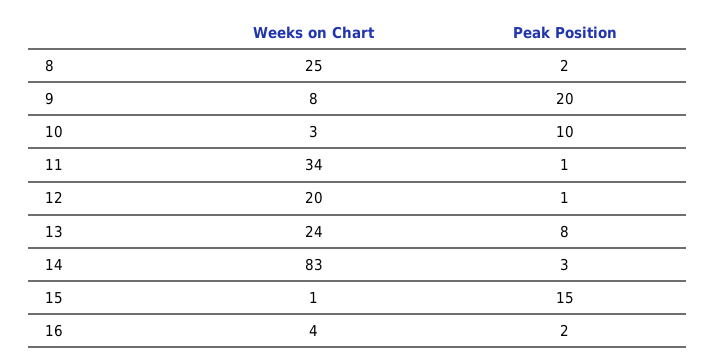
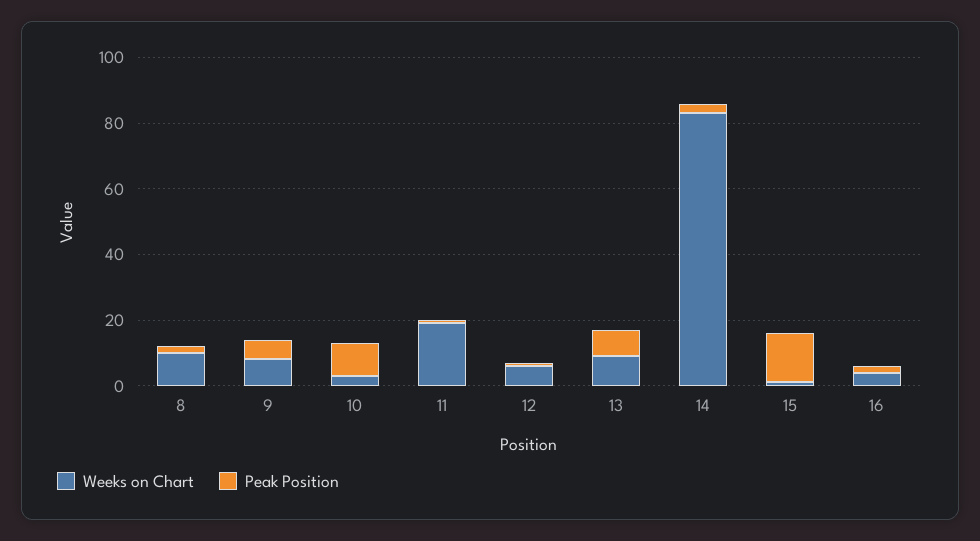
Weeks on Chart, 8: 25 -> 10
Peak Position, 9: 20 -> 5
Weeks on Chart, 11: 34 -> 20
Weeks on Chart, 12: 20 -> 5
Weeks on Chart, 13: 24 -> 10

